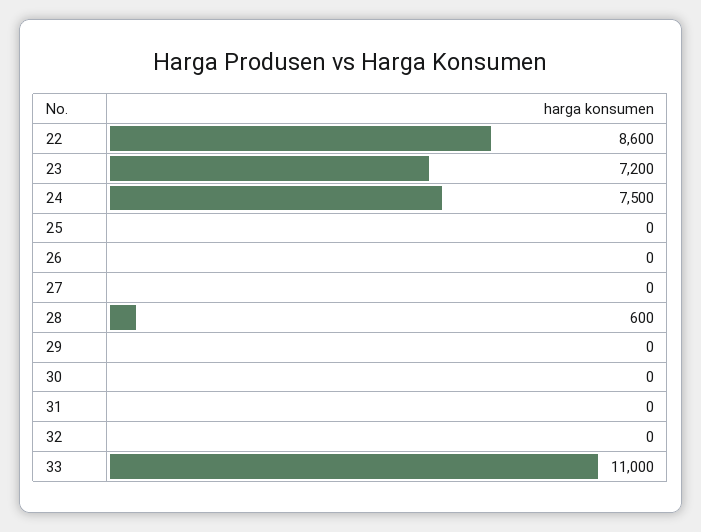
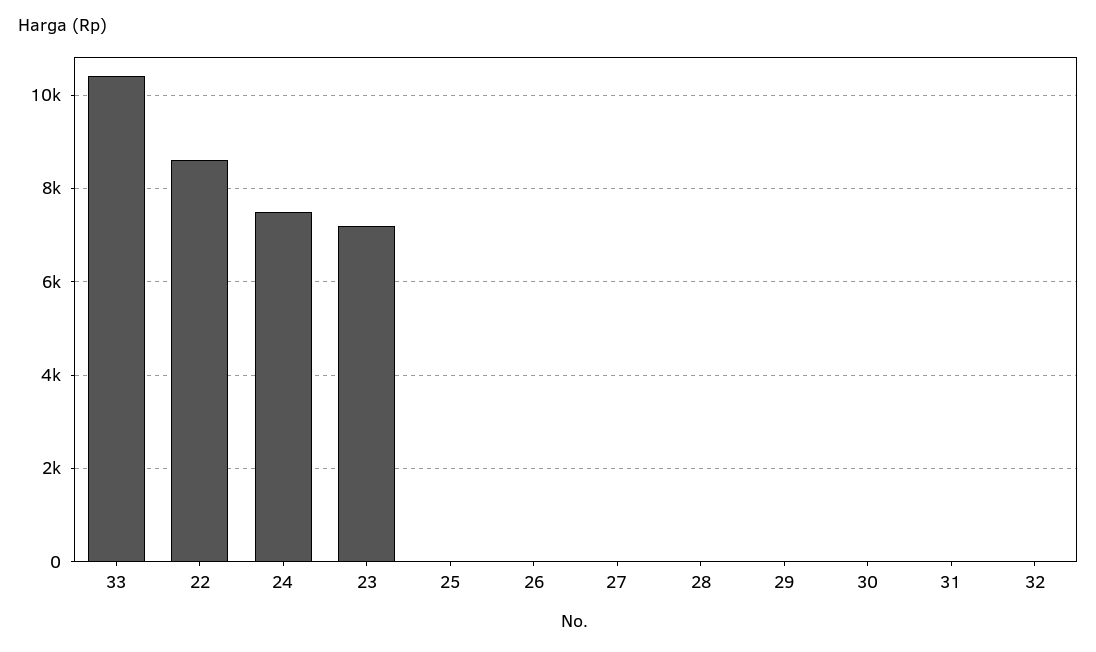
28: 600 -> 0
33: 11000 -> 10400

